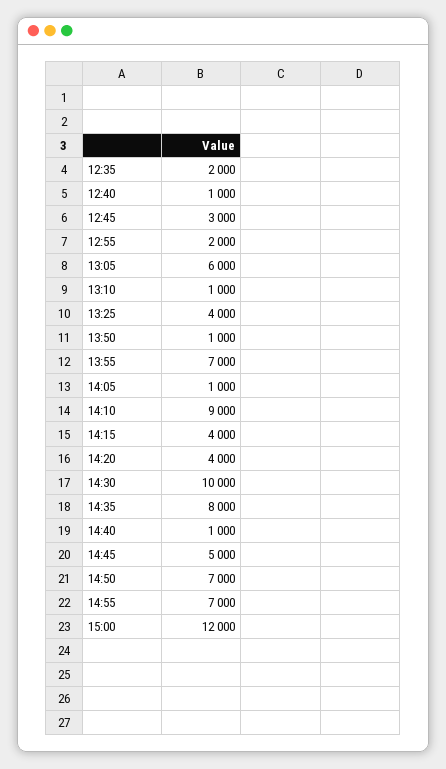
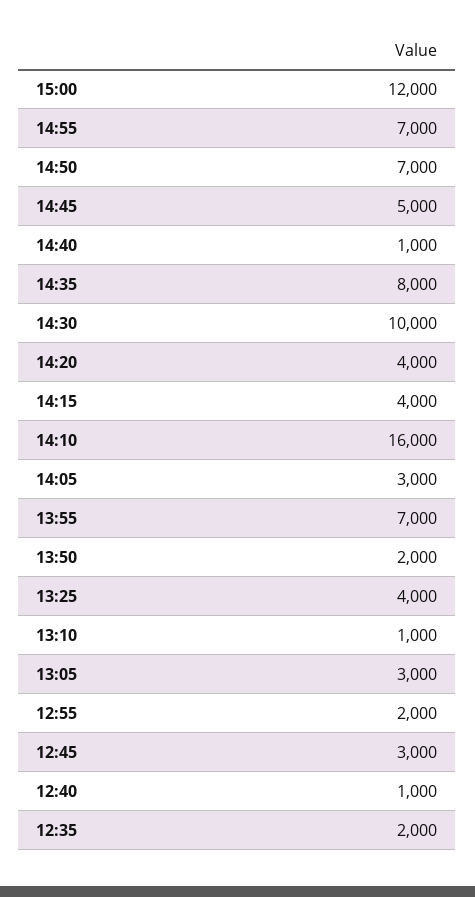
13:05: 6000 -> 3000
13:50: 1000 -> 2000
14:05: 1000 -> 3000
14:10: 9000 -> 16000

